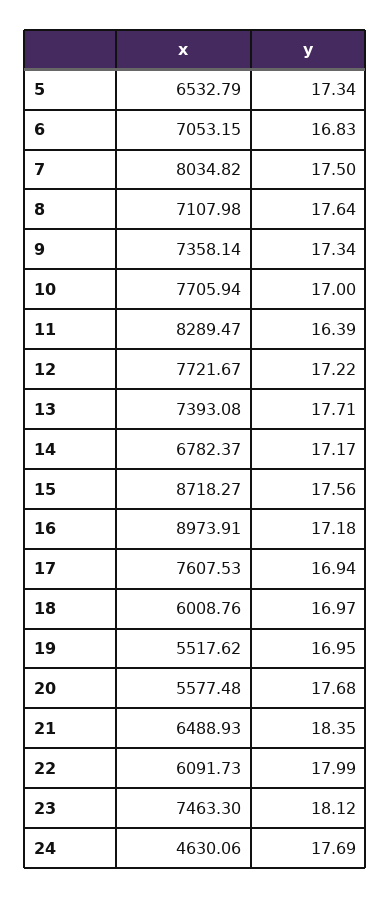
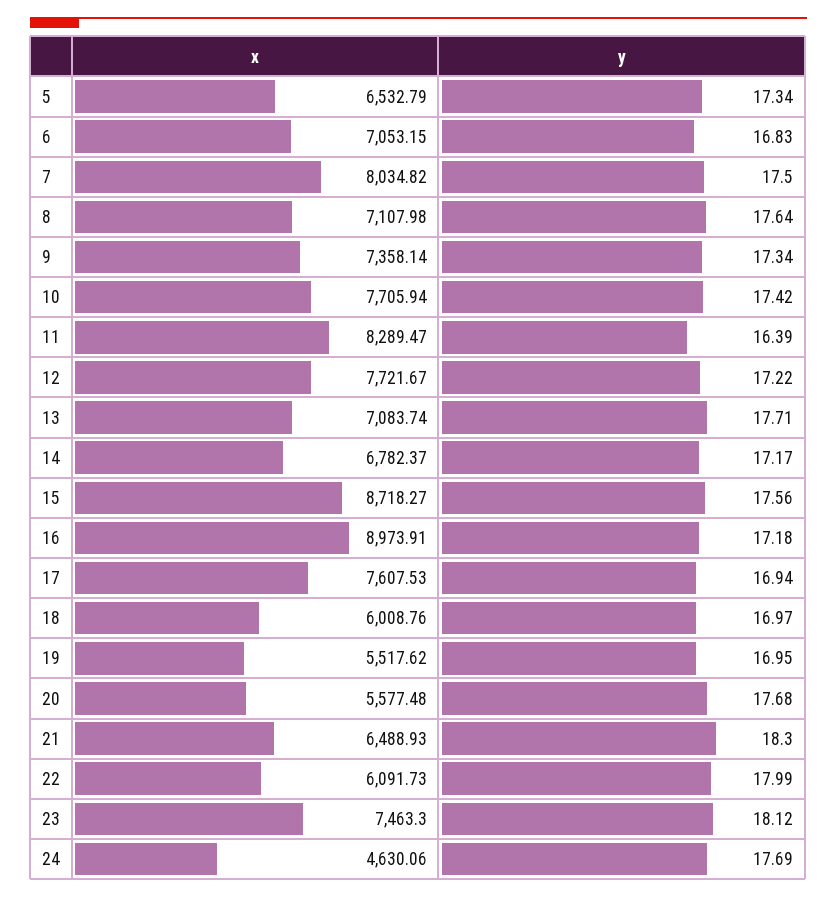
y, 10: 17 -> 17.42
x, 13: 7393.08 -> 7083.74
y, 21: 18.35 -> 18.3

